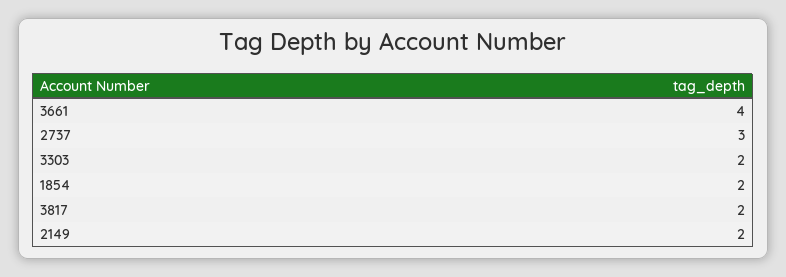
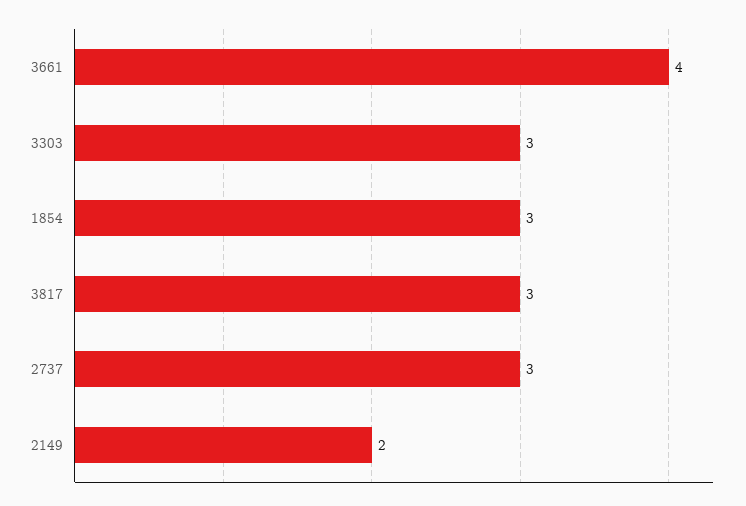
3303: 2 -> 3
1854: 2 -> 3
3817: 2 -> 3

